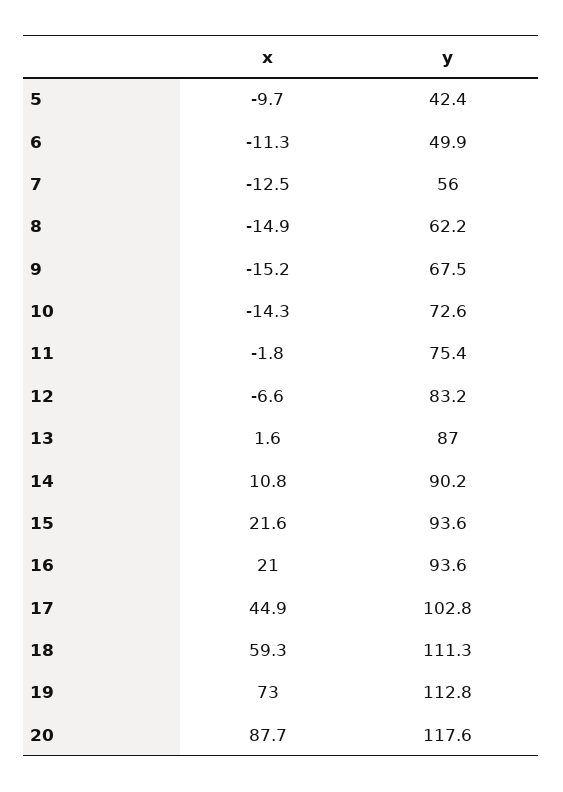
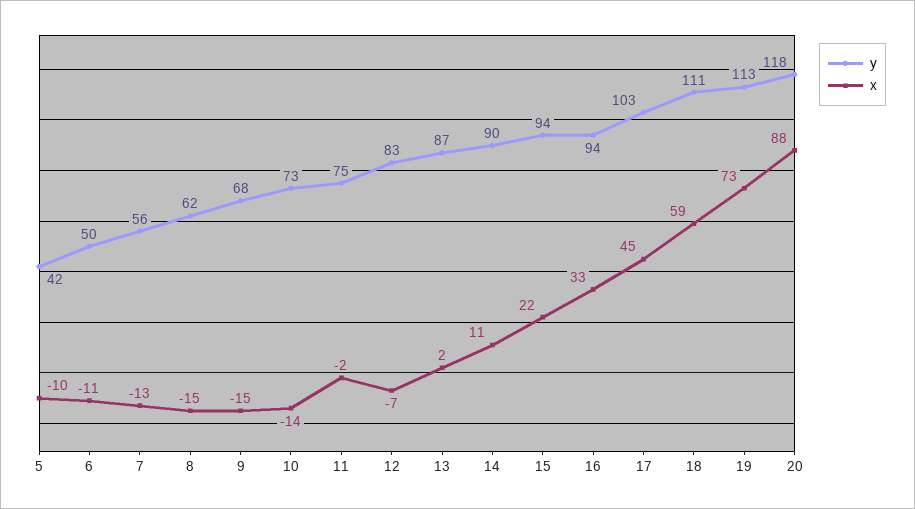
x, 16: 21 -> 33

